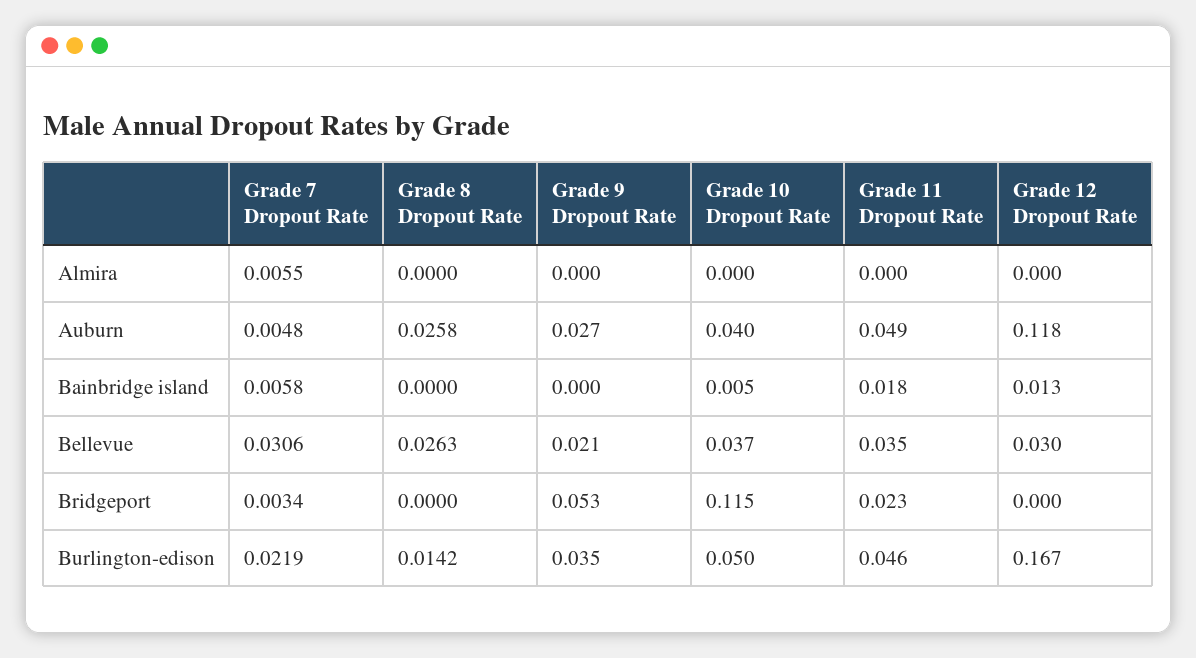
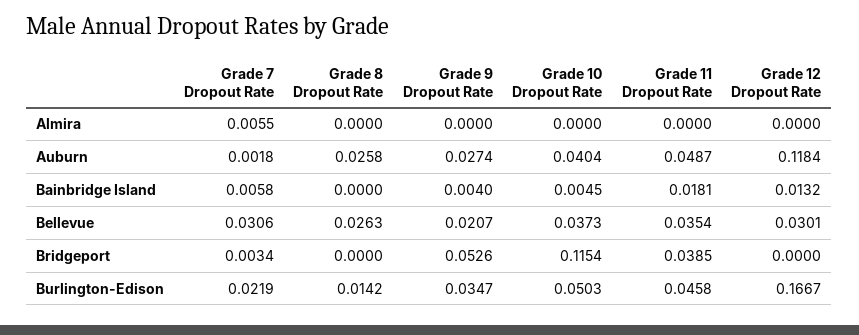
Grade 7 Dropout Rate, Auburn: 0.0048 -> 0.0018
Grade 9 Dropout Rate, Bainbridge island: 0 -> 0.004
Grade 11 Dropout Rate, Bridgeport: 0.023 -> 0.0385

